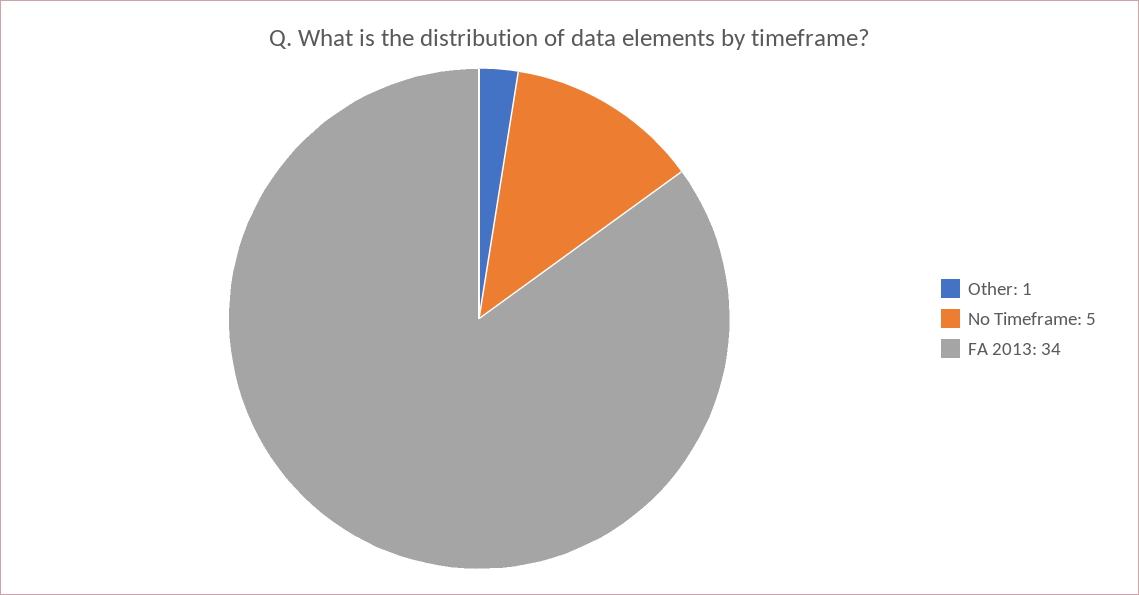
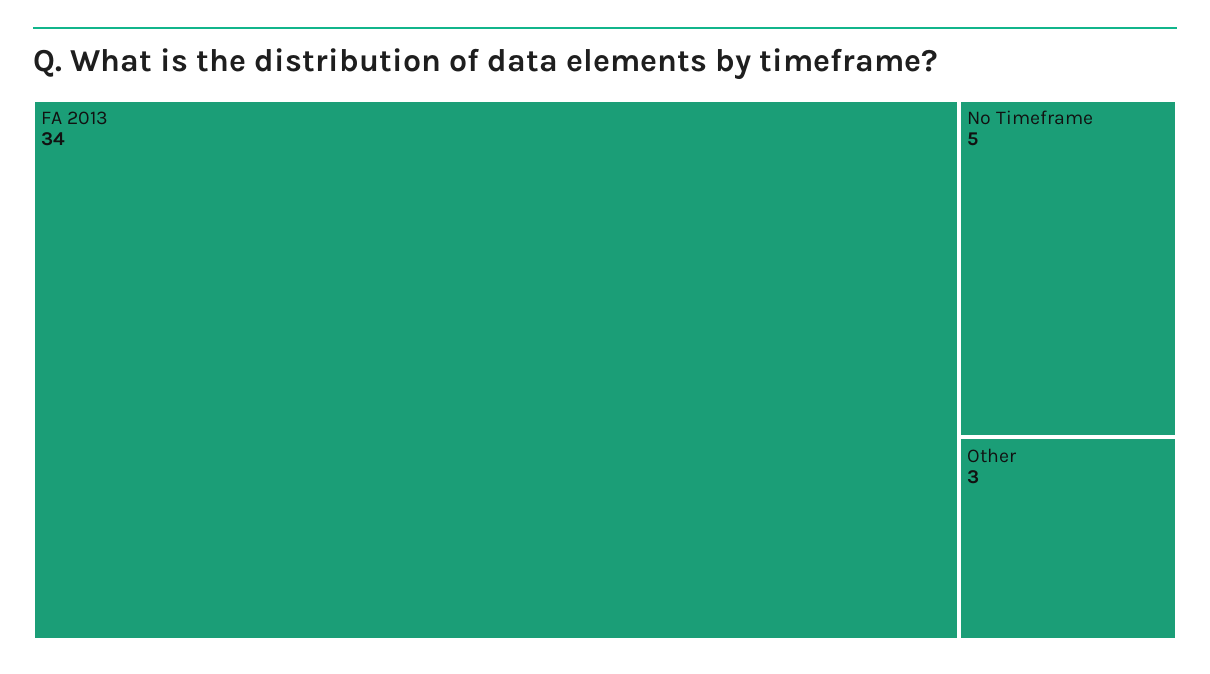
Other: 1 -> 3

